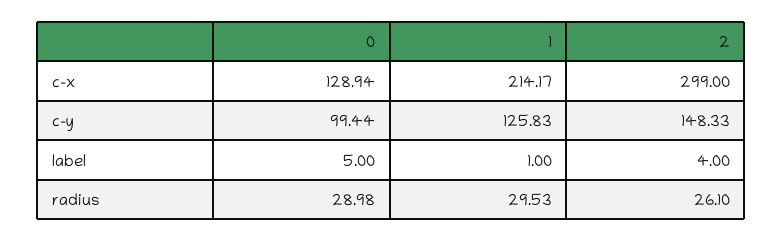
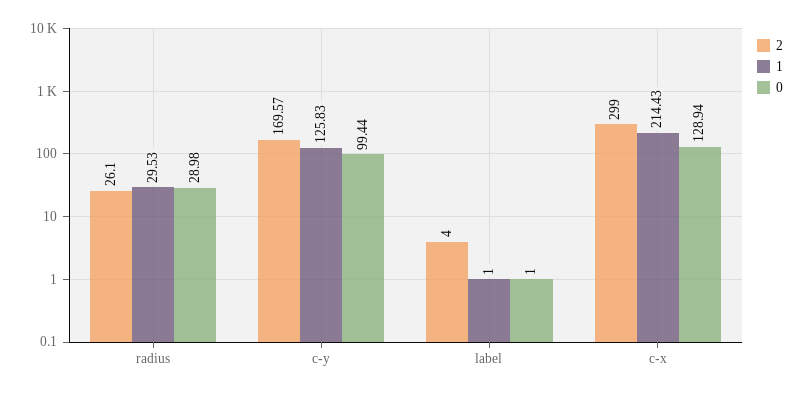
1, c-x: 214.17 -> 214.43
2, c-y: 148.33 -> 169.57
0, label: 5 -> 1

